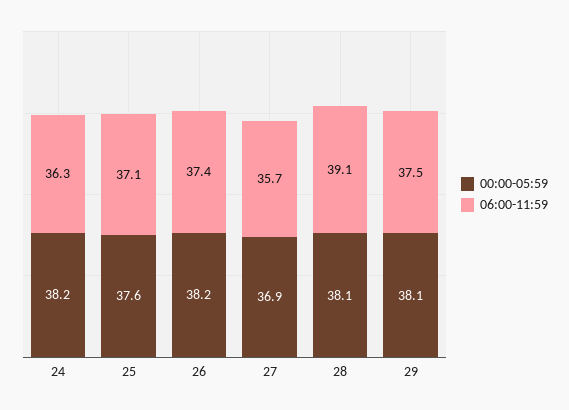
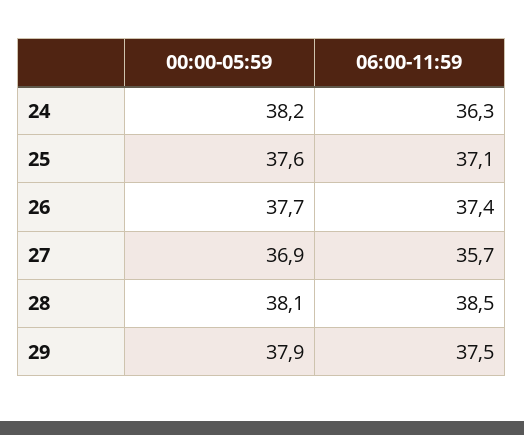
00:00-05:59, 26: 38.2 -> 37.7
06:00-11:59, 28: 39.1 -> 38.5
00:00-05:59, 29: 38.1 -> 37.9

